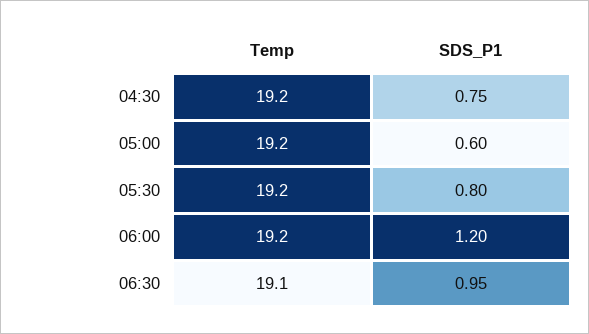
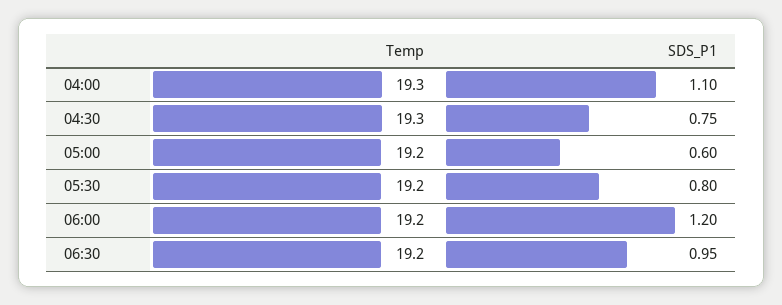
Temp, 04:30: 19.2 -> 19.3
Temp, 06:30: 19.1 -> 19.2
Temp, 04:00: none -> 19.3
SDS_P1, 04:00: none -> 1.1

